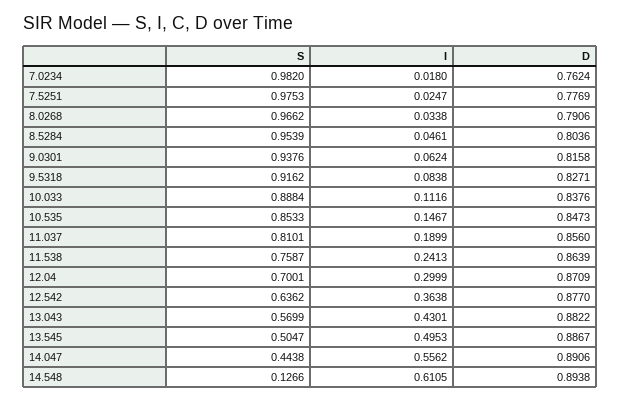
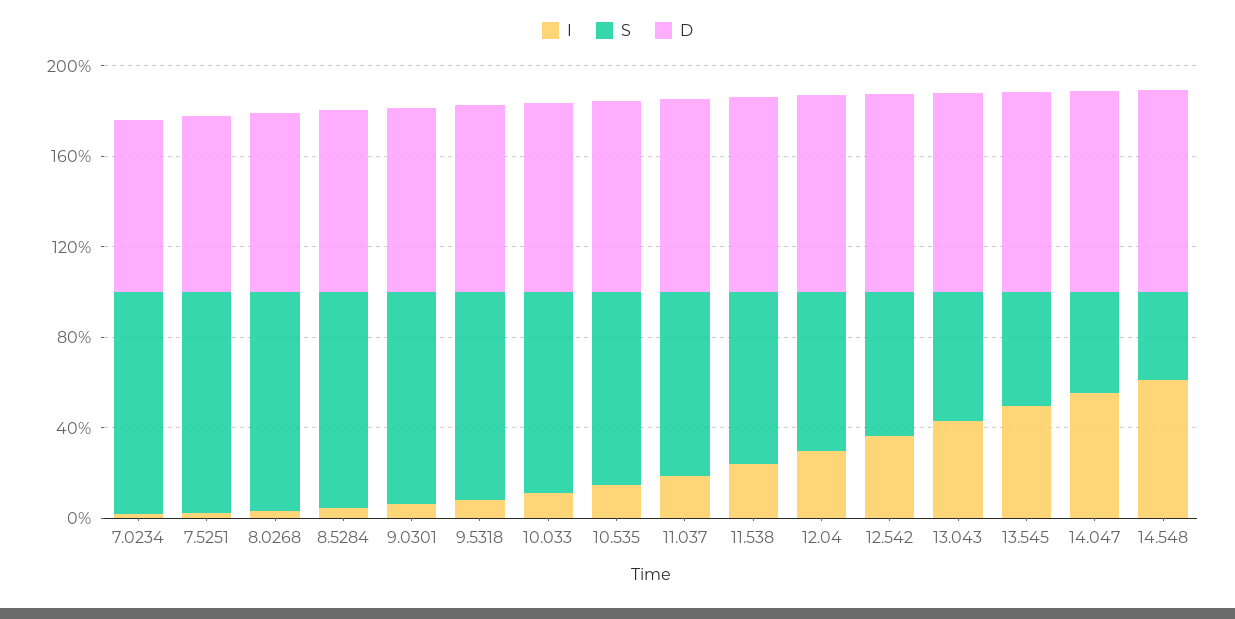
S, 14.548: 0.1266 -> 0.4

